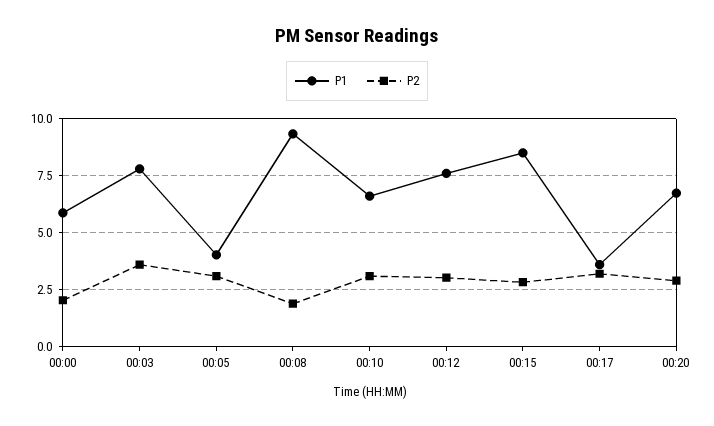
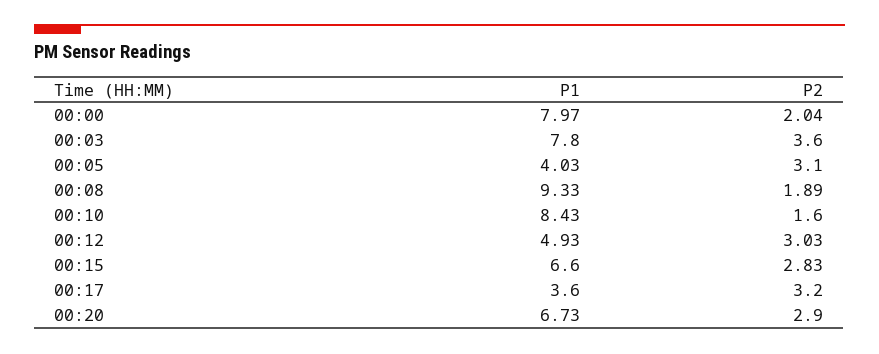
P1, 00:00: 6 -> 7.97
P1, 00:10: 6.5 -> 8.43
P2, 00:10: 3 -> 1.6
P1, 00:12: 7.5 -> 4.93
P1, 00:15: 8.5 -> 6.6

